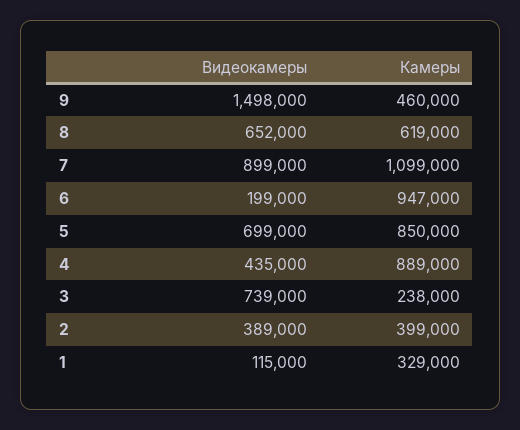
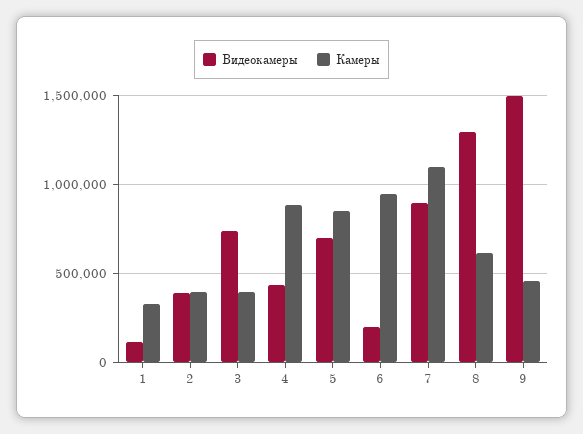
Видеокамеры, 8: 652000 -> 1300000
Камеры, 3: 238000 -> 400000

